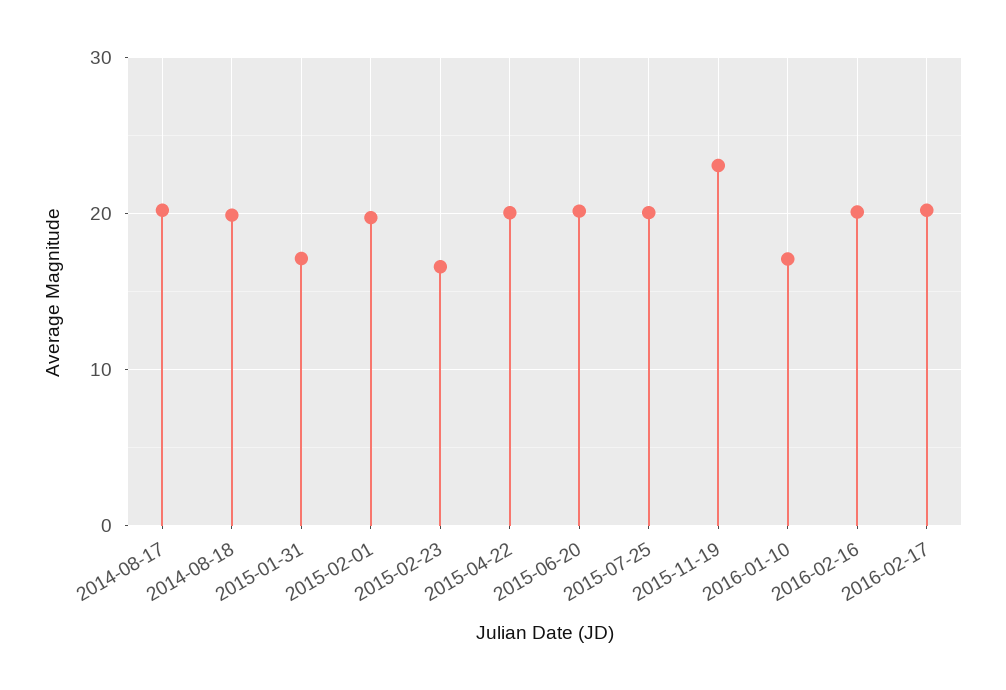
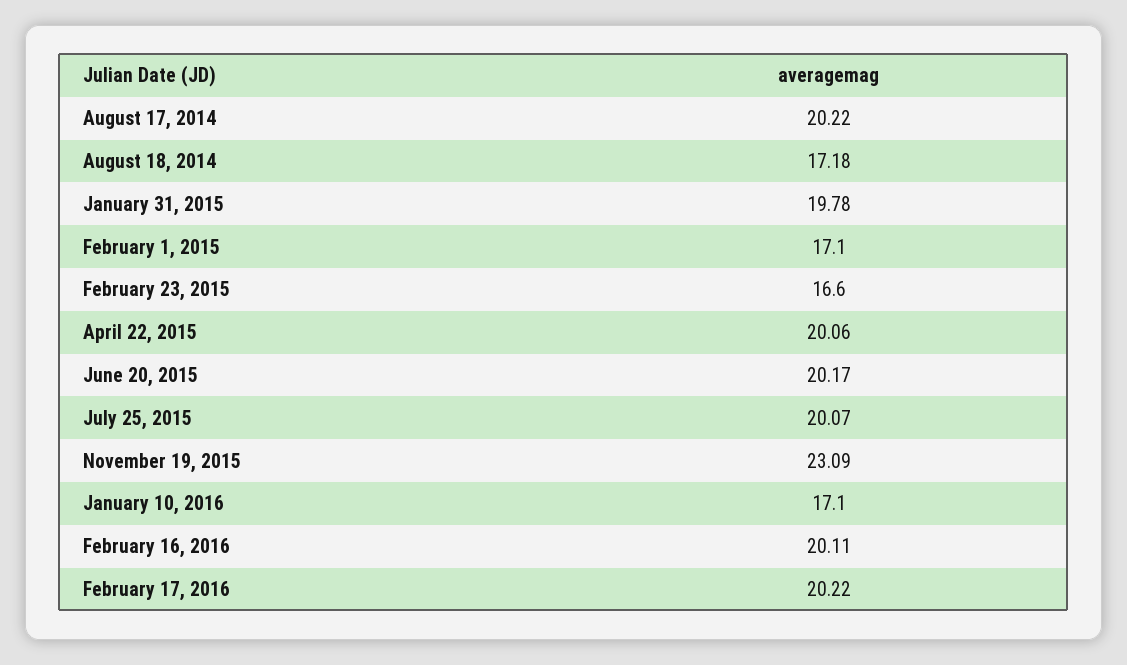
2014-08-18: 20 -> 17.18
2015-01-31: 17 -> 19.78
2015-02-01: 20 -> 17.1

